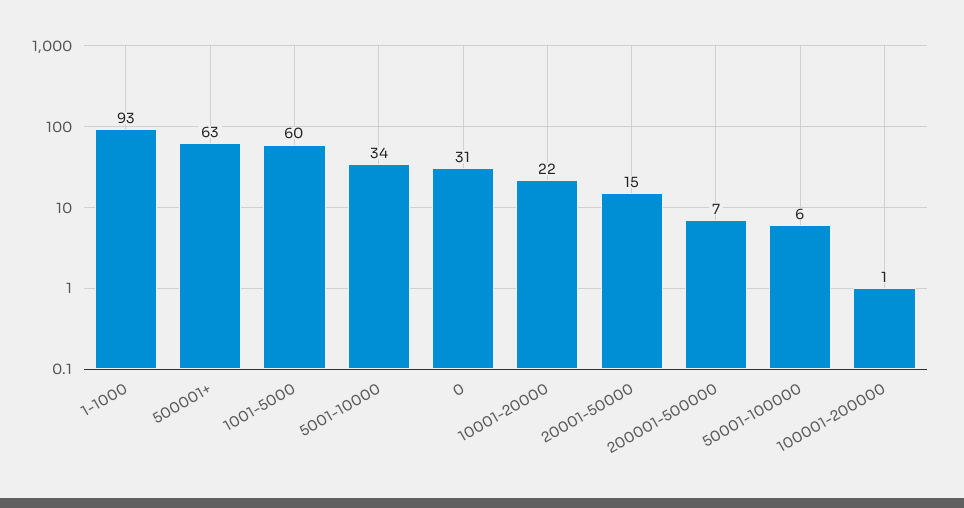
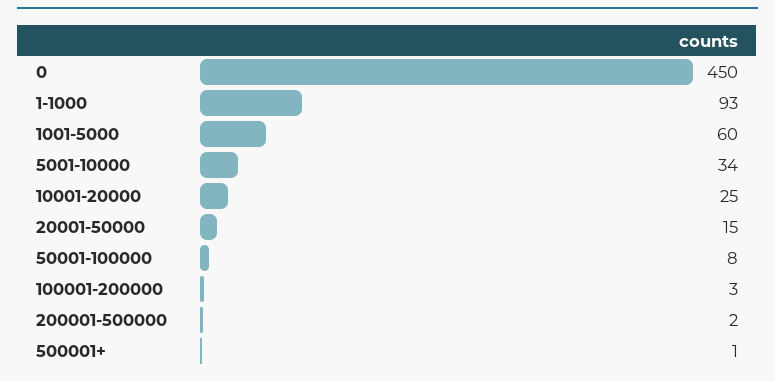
500001+: 63 -> 1
0: 31 -> 450
10001-20000: 22 -> 25
200001-500000: 7 -> 2
50001-100000: 6 -> 8
100001-200000: 1 -> 3

